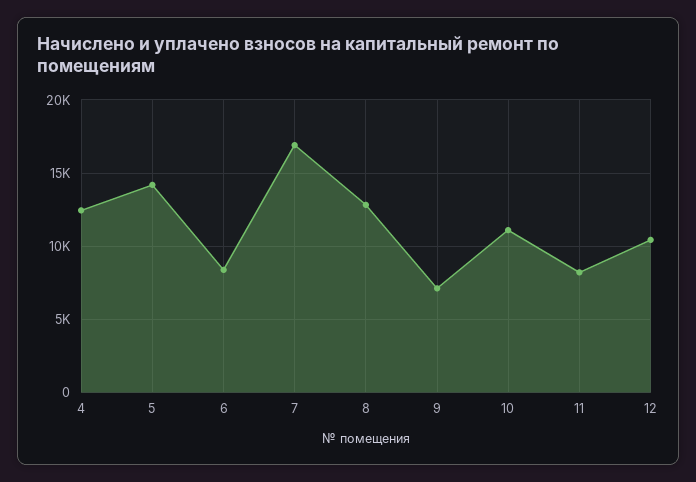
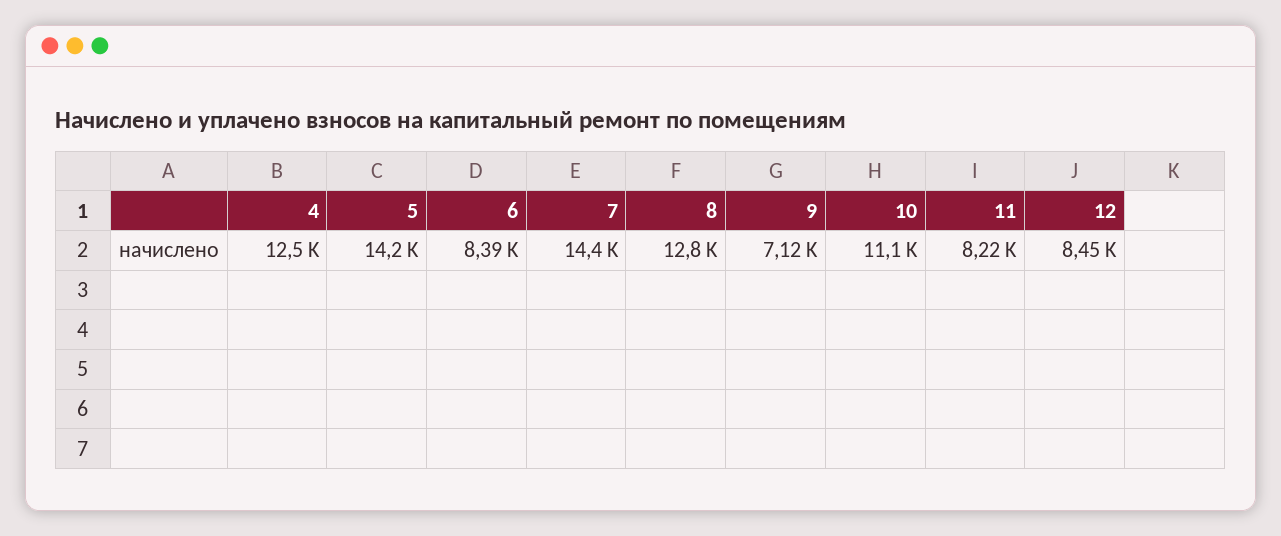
7: 17000 -> 14400
12: 10500 -> 8450

